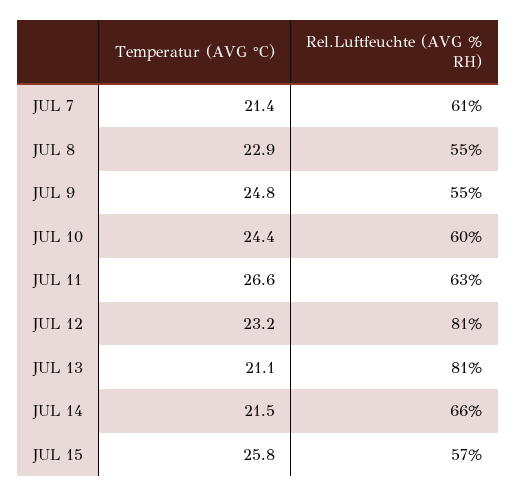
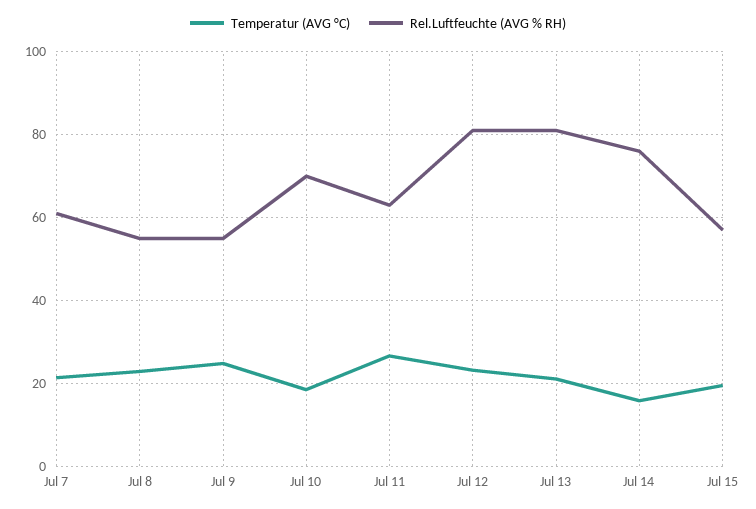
Temperatur (AVG °C), JUL 10: 24.4 -> 18
Rel.Luftfeuchte (AVG % RH), JUL 10: 60 -> 70
Temperatur (AVG °C), JUL 14: 21.5 -> 16
Rel.Luftfeuchte (AVG % RH), JUL 14: 66 -> 76
Temperatur (AVG °C), JUL 15: 25.8 -> 20

